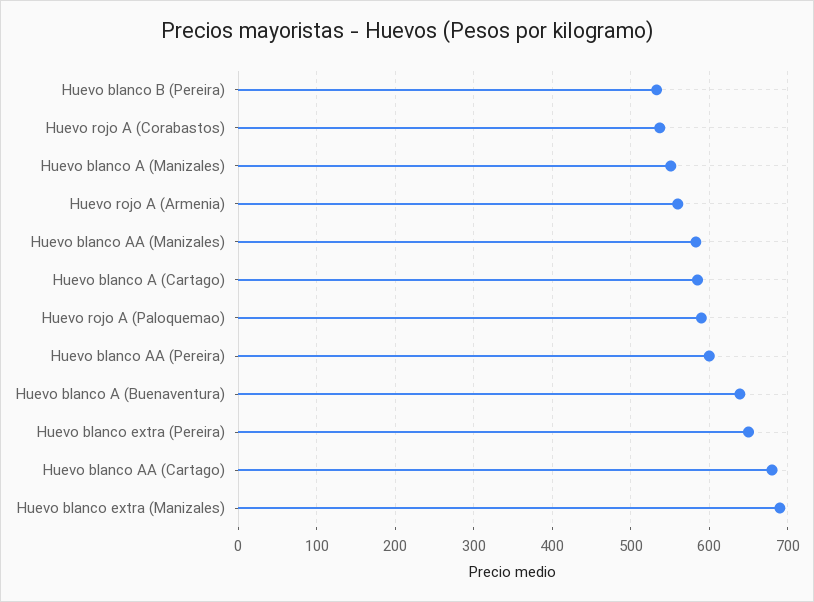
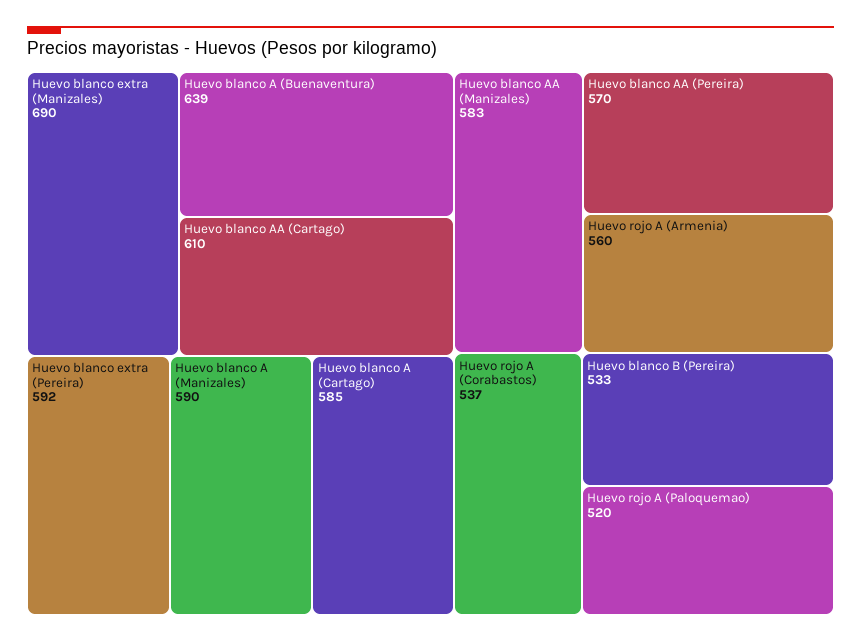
Huevo blanco A (Manizales): 550 -> 590
Huevo rojo A (Paloquemao): 590 -> 520
Huevo blanco AA (Pereira): 600 -> 570
Huevo blanco extra (Pereira): 650 -> 592
Huevo blanco AA (Cartago): 680 -> 610

